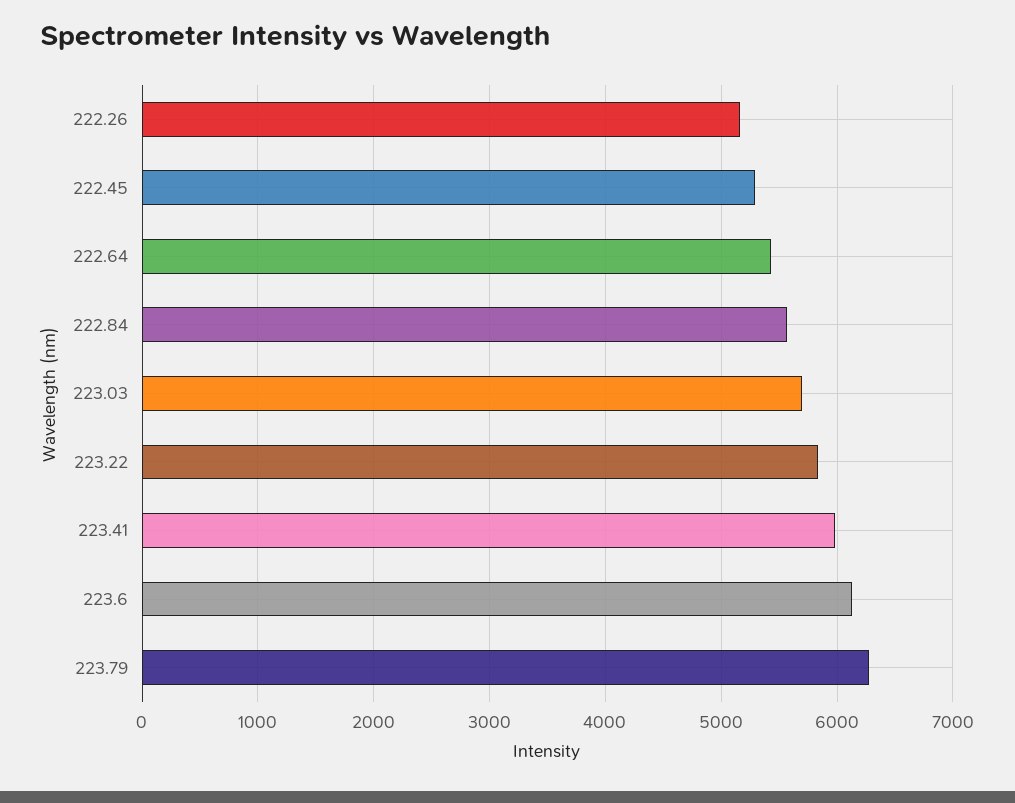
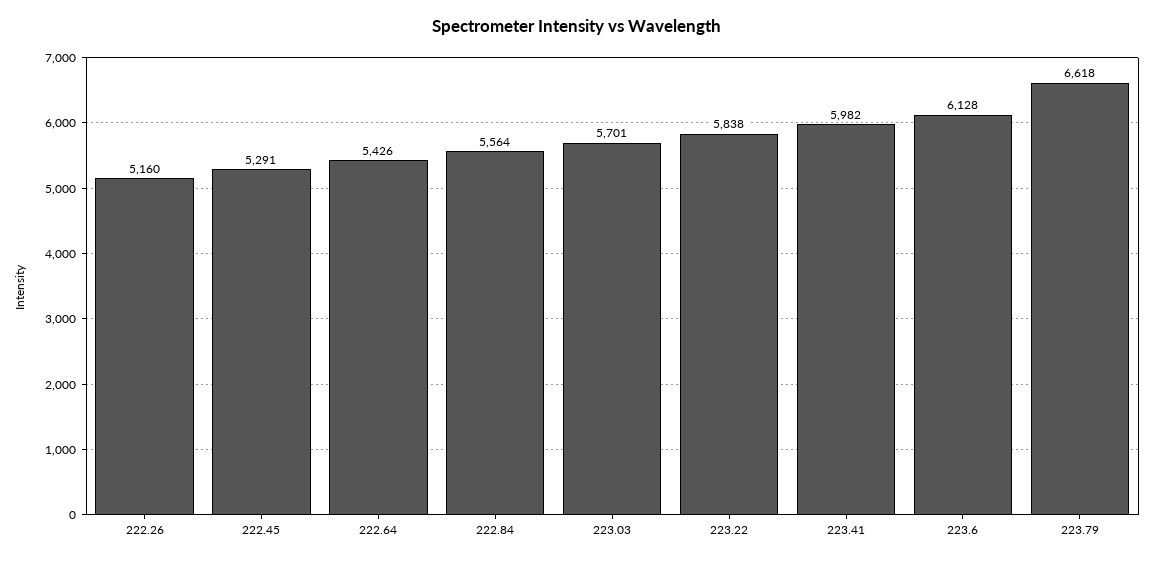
223.79: 6300 -> 6618

